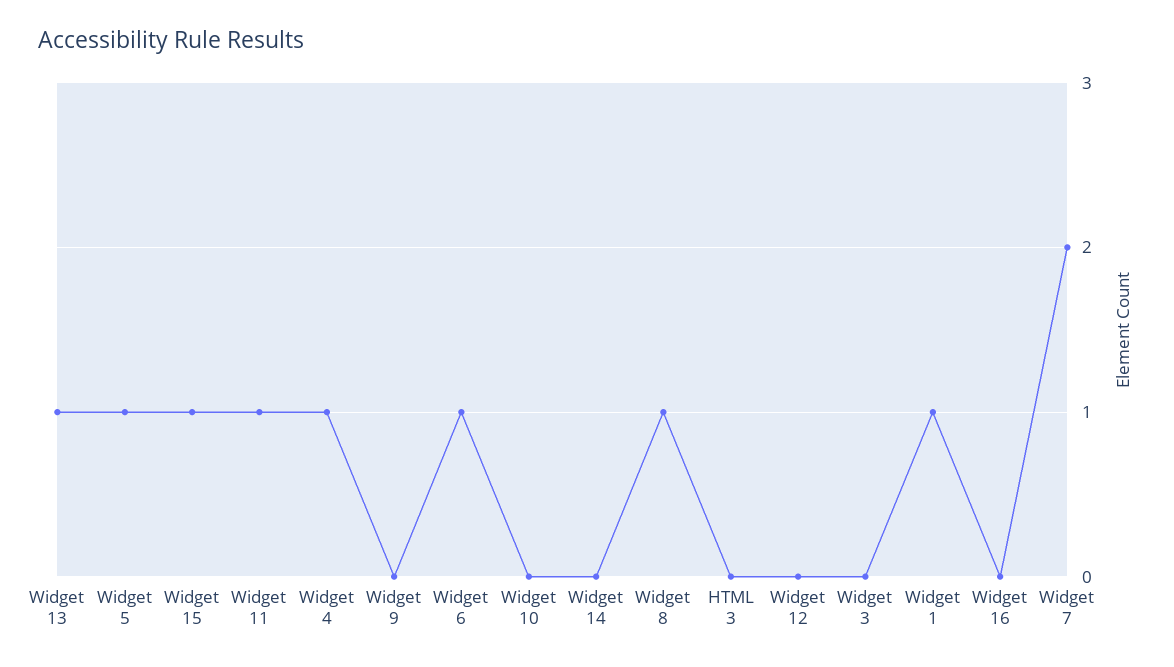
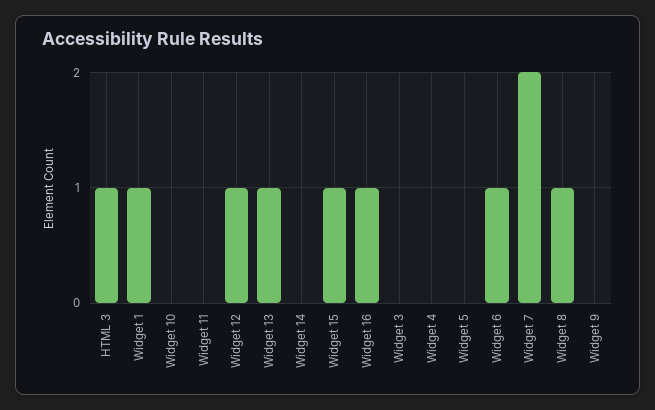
Widget 5: 1 -> 0
Widget 11: 1 -> 0
Widget 4: 1 -> 0
HTML 3: 0 -> 1
Widget 12: 0 -> 1
Widget 16: 0 -> 1

